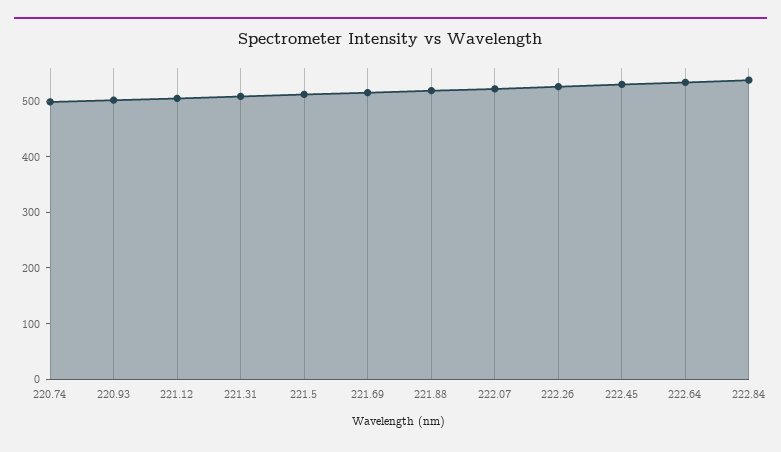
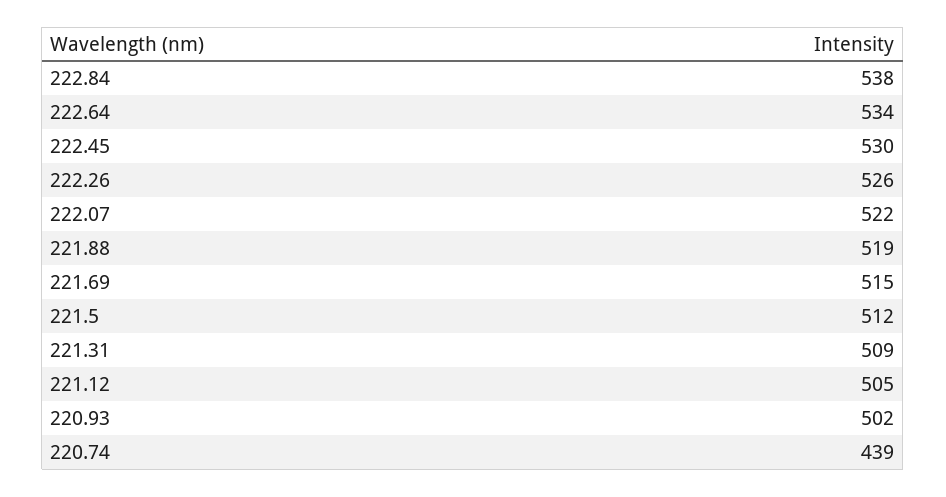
220.74: 500 -> 439

